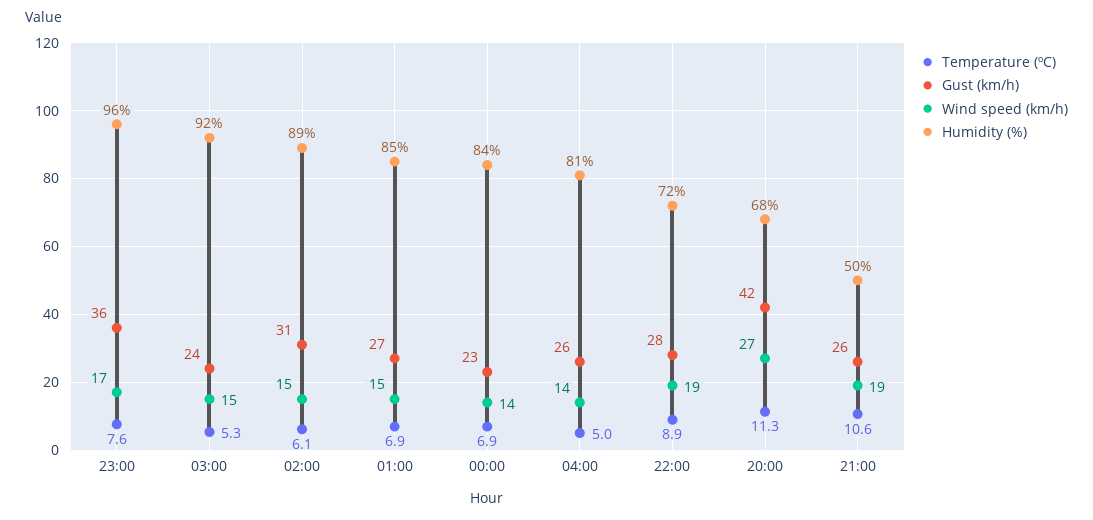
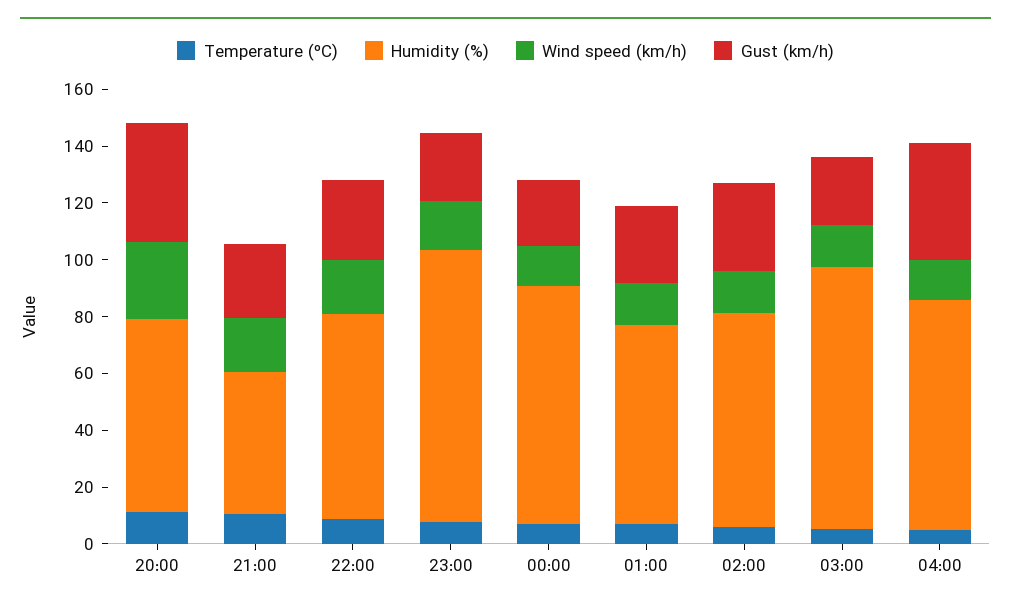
Gust (km/h), 23:00: 36 -> 25
Humidity (%), 02:00: 89 -> 75
Humidity (%), 01:00: 85 -> 70
Gust (km/h), 04:00: 26 -> 40

